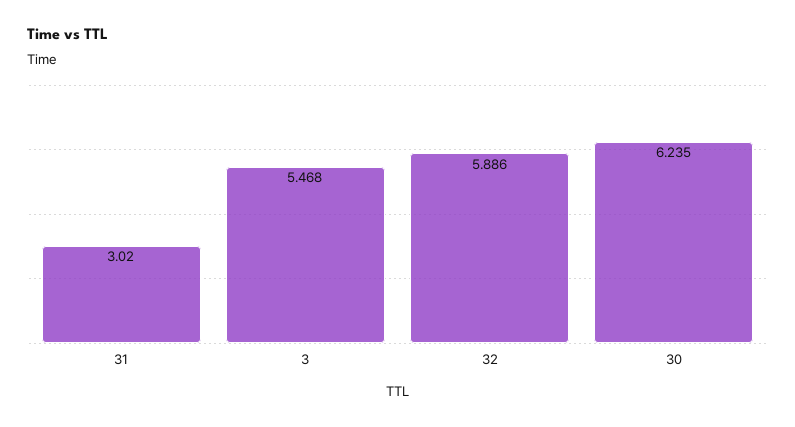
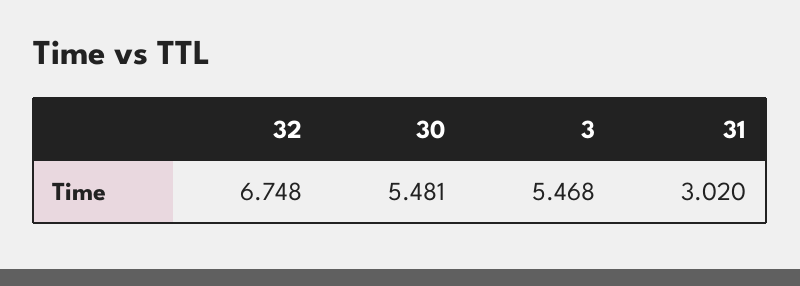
32: 5.886 -> 6.748
30: 6.235 -> 5.481

